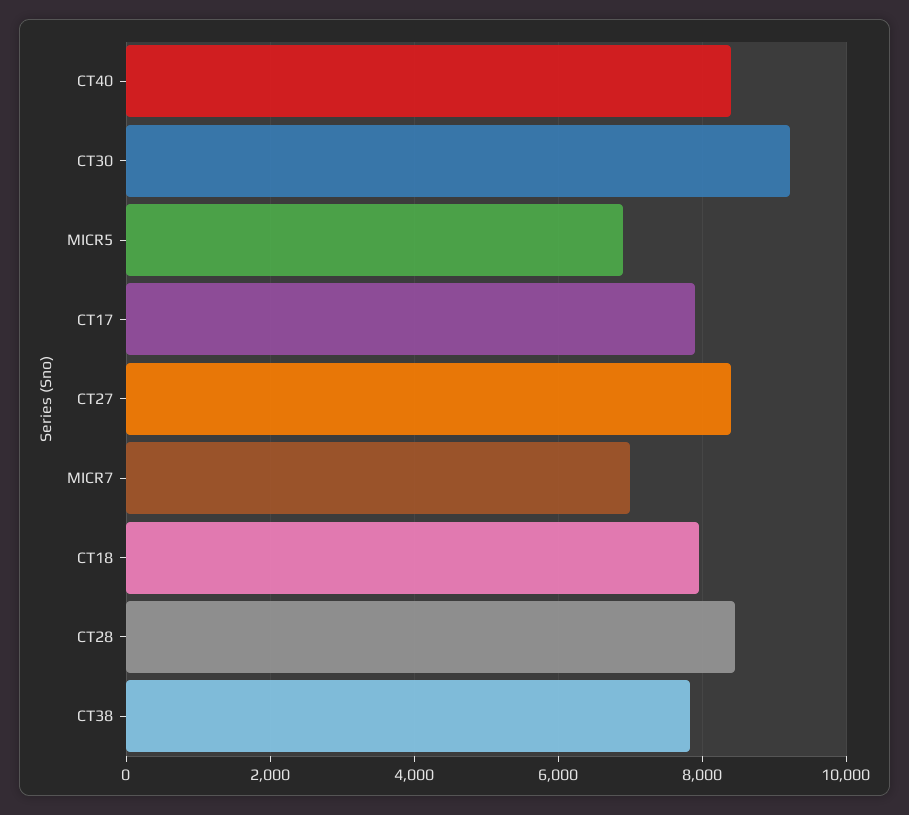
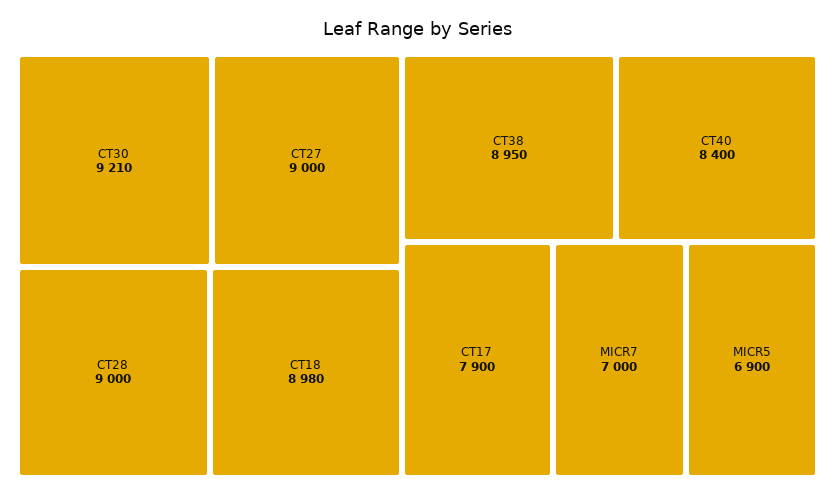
CT27: 8400 -> 9000
CT18: 8000 -> 8980
CT28: 8400 -> 9000
CT38: 7800 -> 8950

